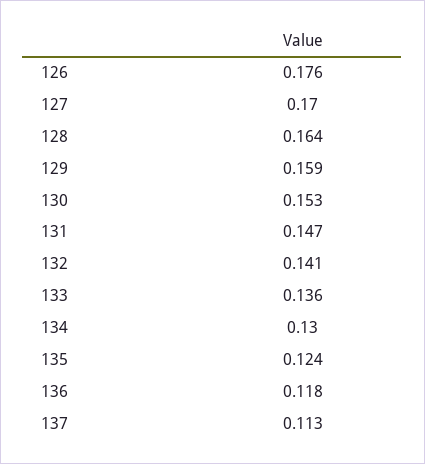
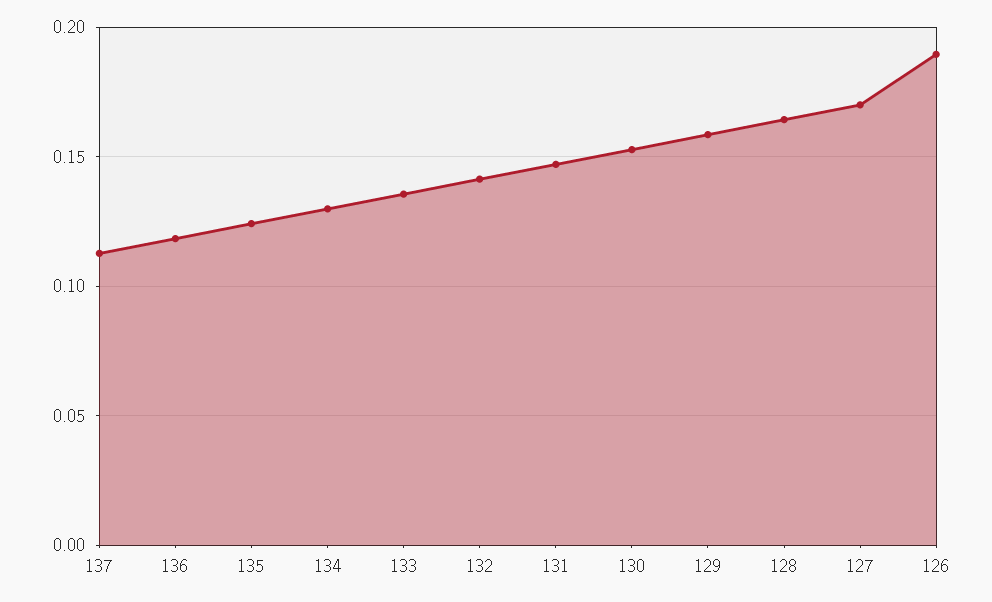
126: 0.176 -> 0.19

